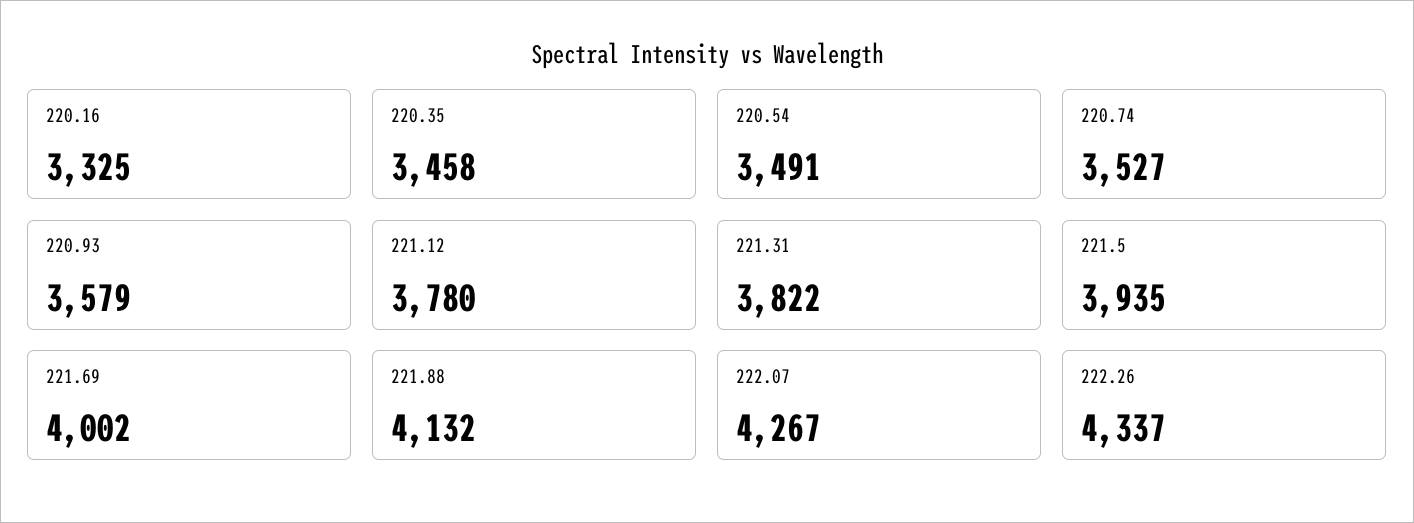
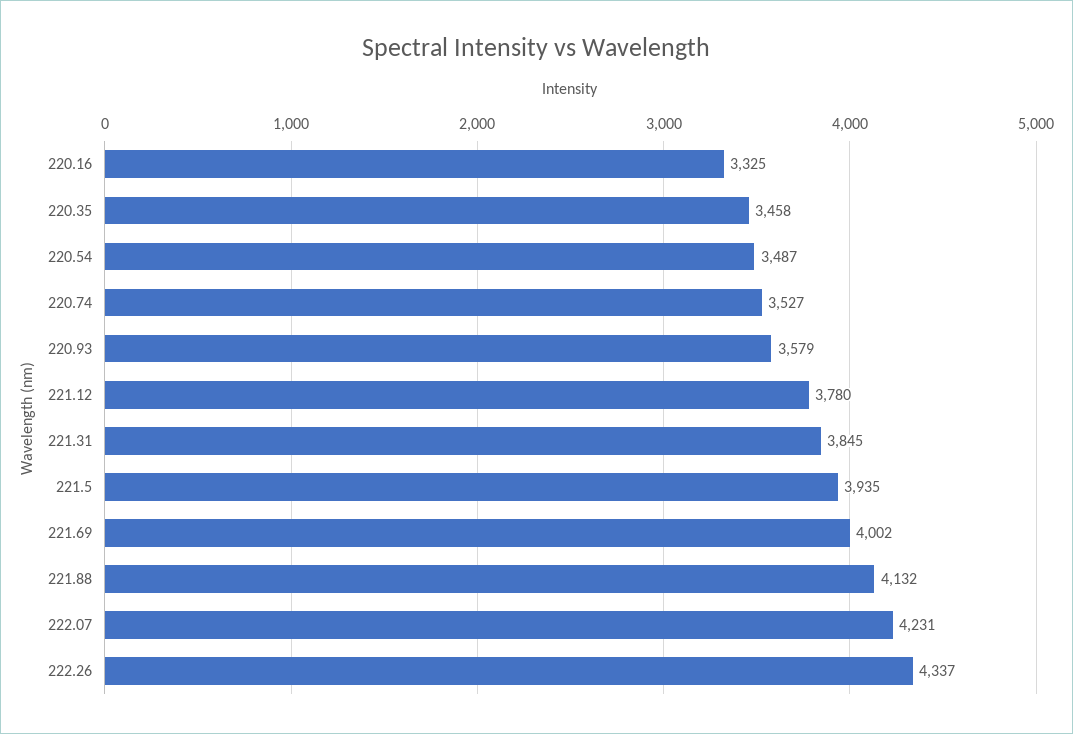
220.54: 3491 -> 3487
221.31: 3822 -> 3845
222.07: 4267 -> 4231

